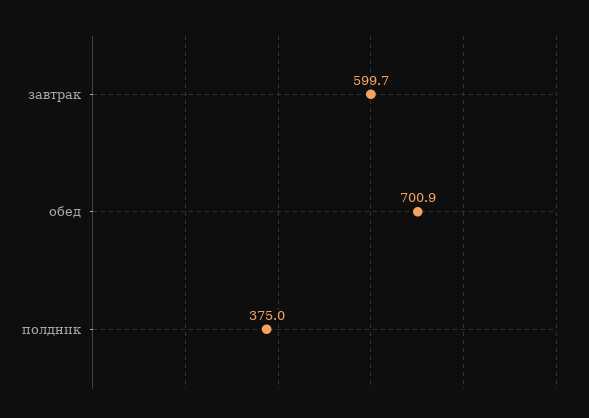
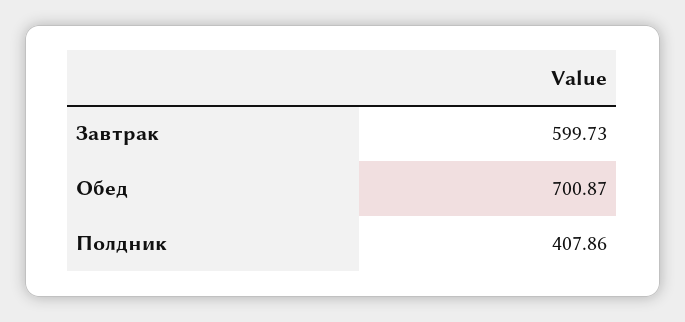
полдник: 375 -> 407.86

